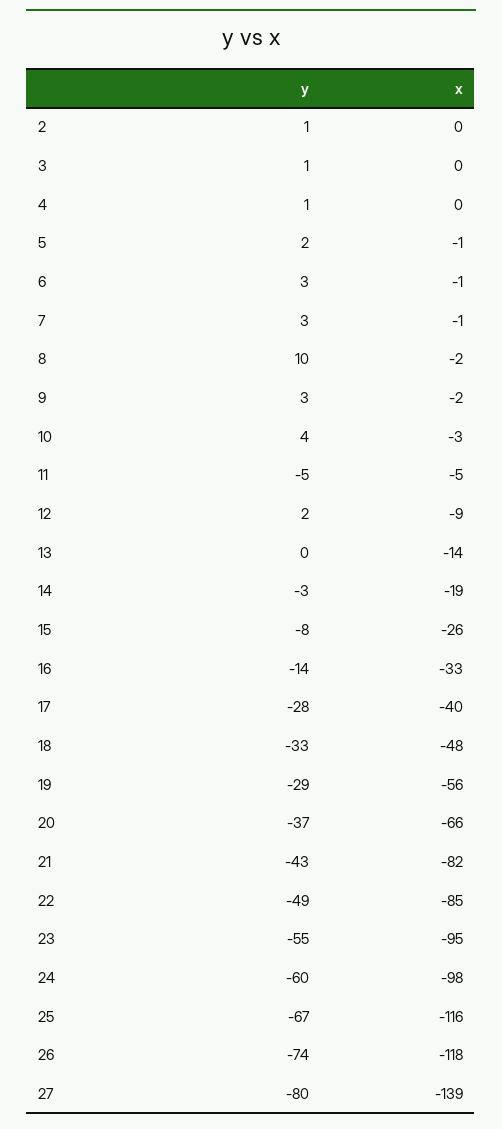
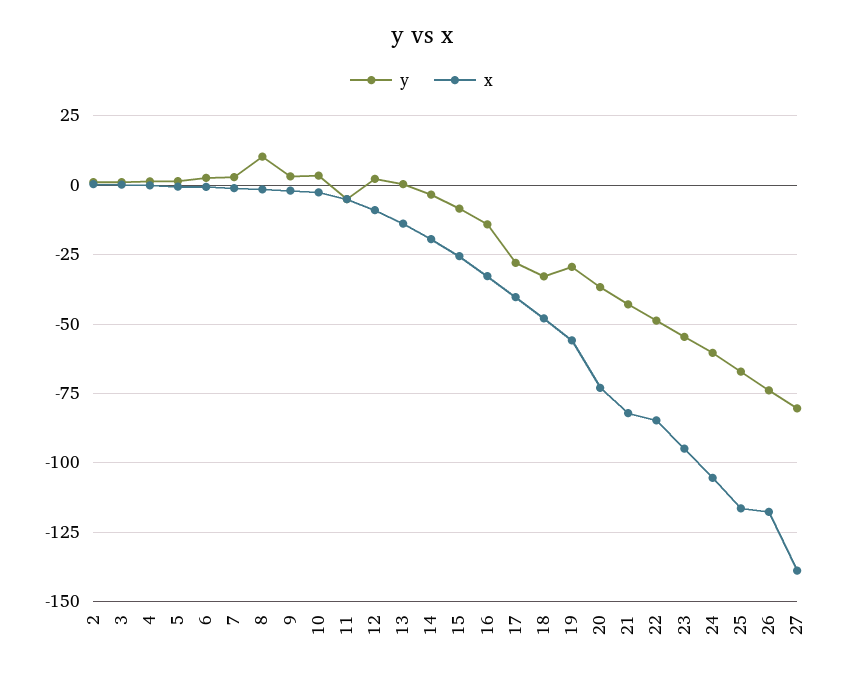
x, 20: -66 -> -72.5
x, 24: -98 -> -105

